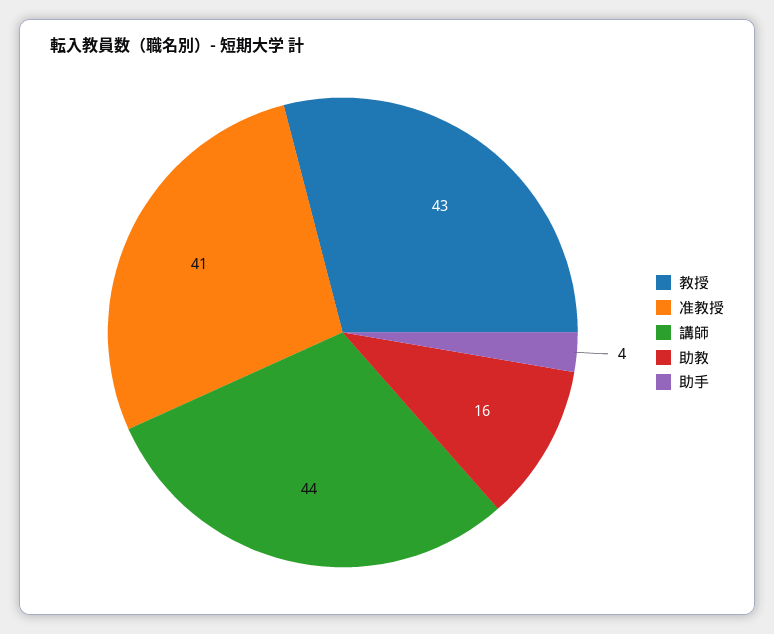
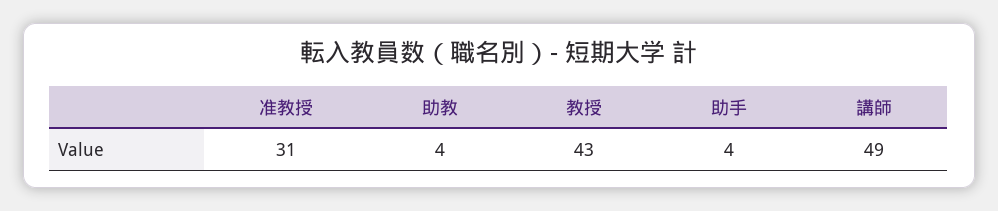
准教授: 41 -> 31
講師: 44 -> 49
助教: 16 -> 4

